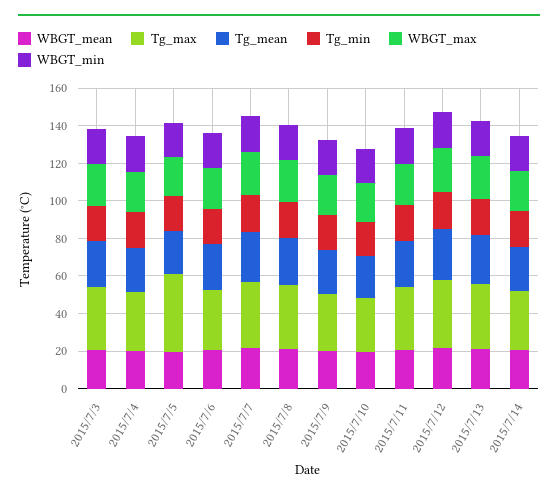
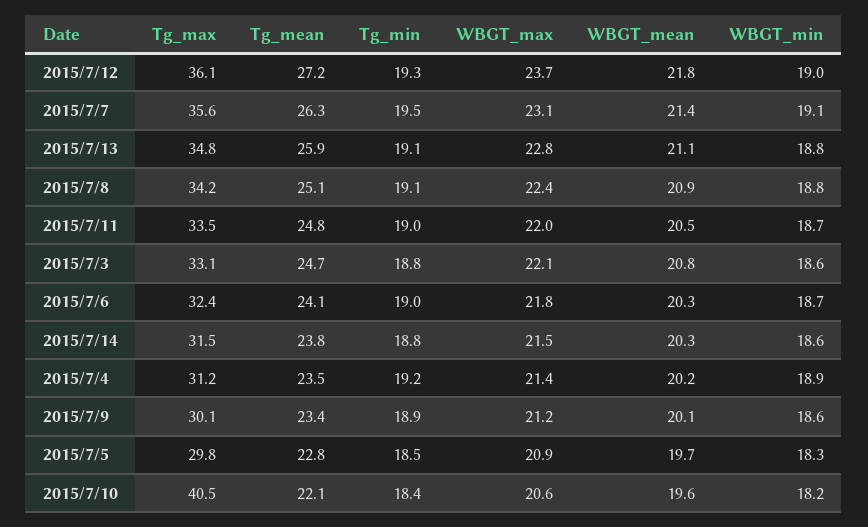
Tg_max, 2015/7/5: 40 -> 29.8
Tg_max, 2015/7/10: 30 -> 40.5

